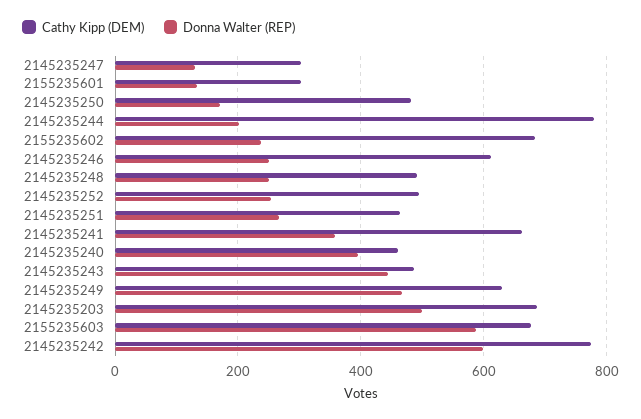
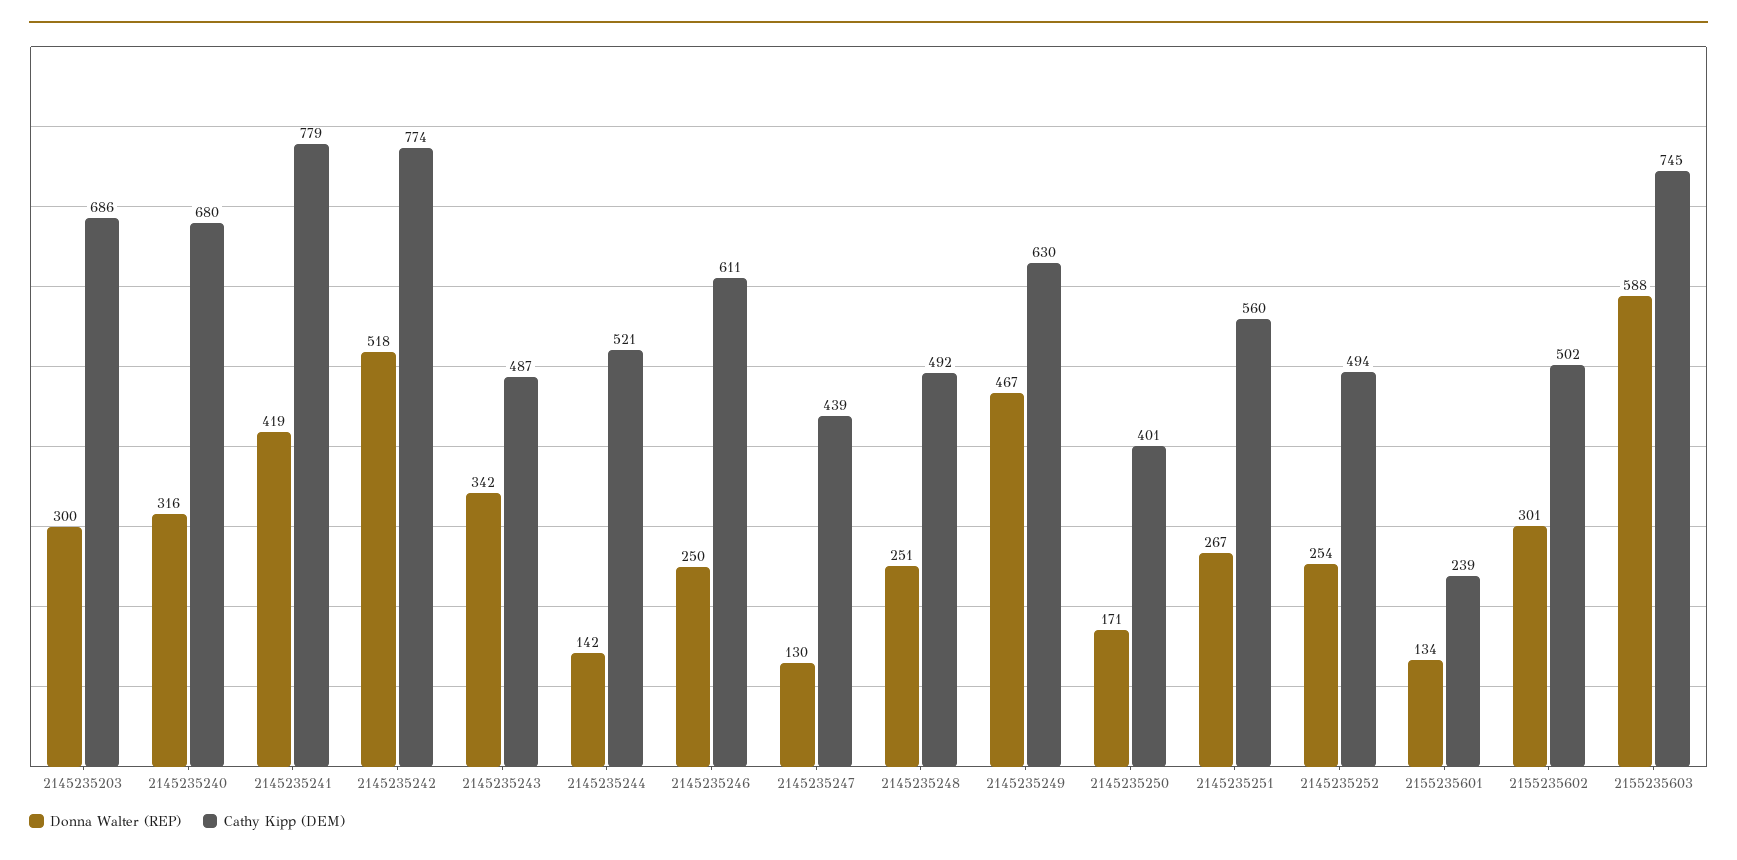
Cathy Kipp (DEM), 2145235247: 300 -> 439
Cathy Kipp (DEM), 2155235601: 300 -> 239
Cathy Kipp (DEM), 2145235250: 480 -> 401
Cathy Kipp (DEM), 2145235244: 780 -> 521
Donna Walter (REP), 2145235244: 200 -> 142
Cathy Kipp (DEM), 2155235602: 680 -> 502
Donna Walter (REP), 2155235602: 240 -> 301
Cathy Kipp (DEM), 2145235251: 460 -> 560
Cathy Kipp (DEM), 2145235241: 660 -> 779
Donna Walter (REP), 2145235241: 360 -> 419
Cathy Kipp (DEM), 2145235240: 460 -> 680
Donna Walter (REP), 2145235240: 400 -> 316
Donna Walter (REP), 2145235243: 440 -> 342
Donna Walter (REP), 2145235203: 500 -> 300
Cathy Kipp (DEM), 2155235603: 680 -> 745
Donna Walter (REP), 2145235242: 600 -> 518

